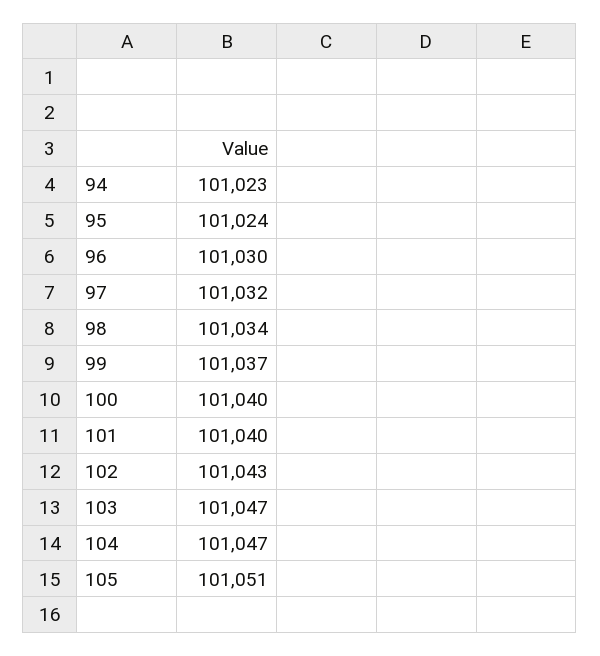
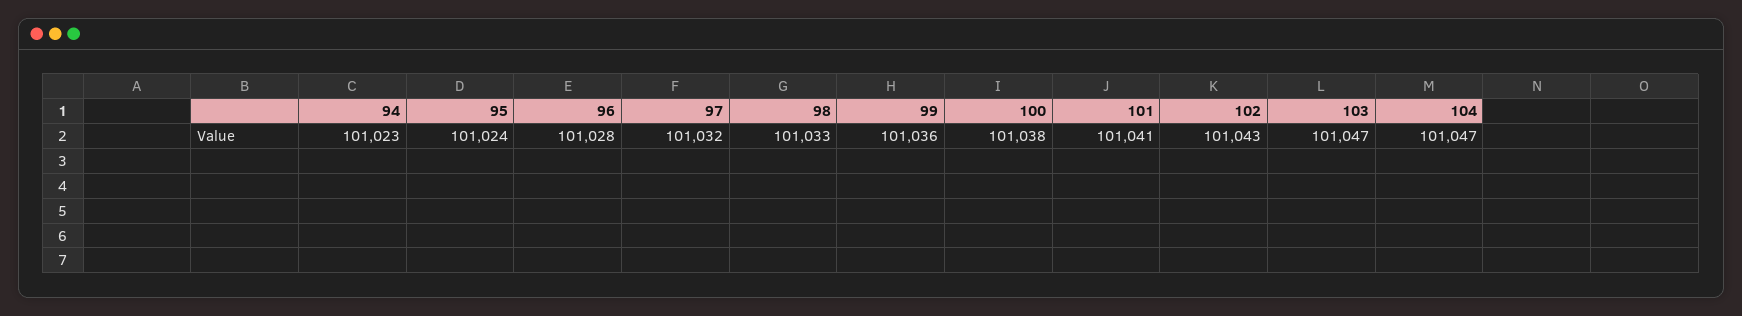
96: 101030 -> 101028
98: 101034 -> 101033
99: 101037 -> 101036
100: 101040 -> 101038
101: 101040 -> 101041
105: 101051 -> none

